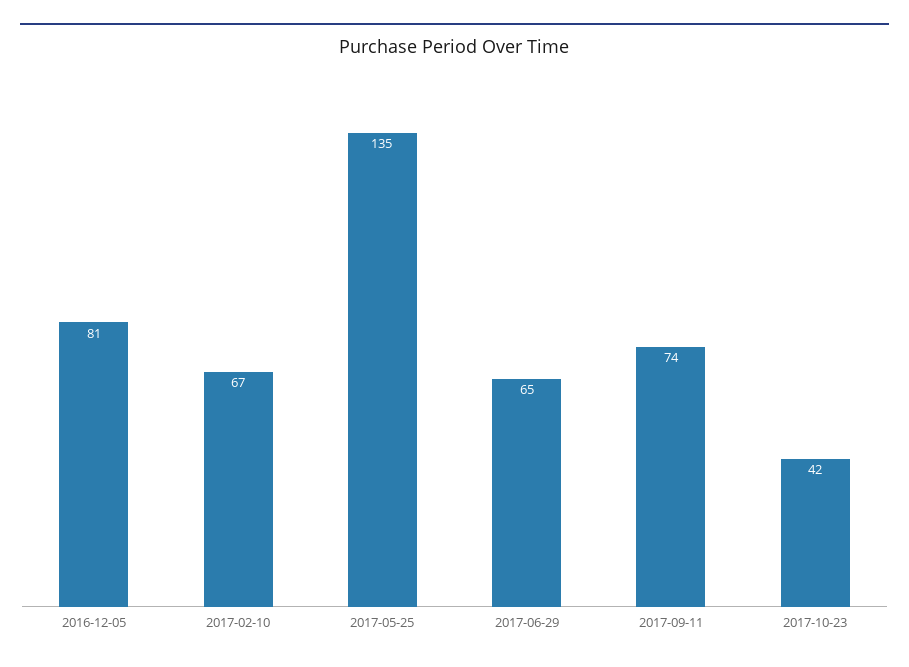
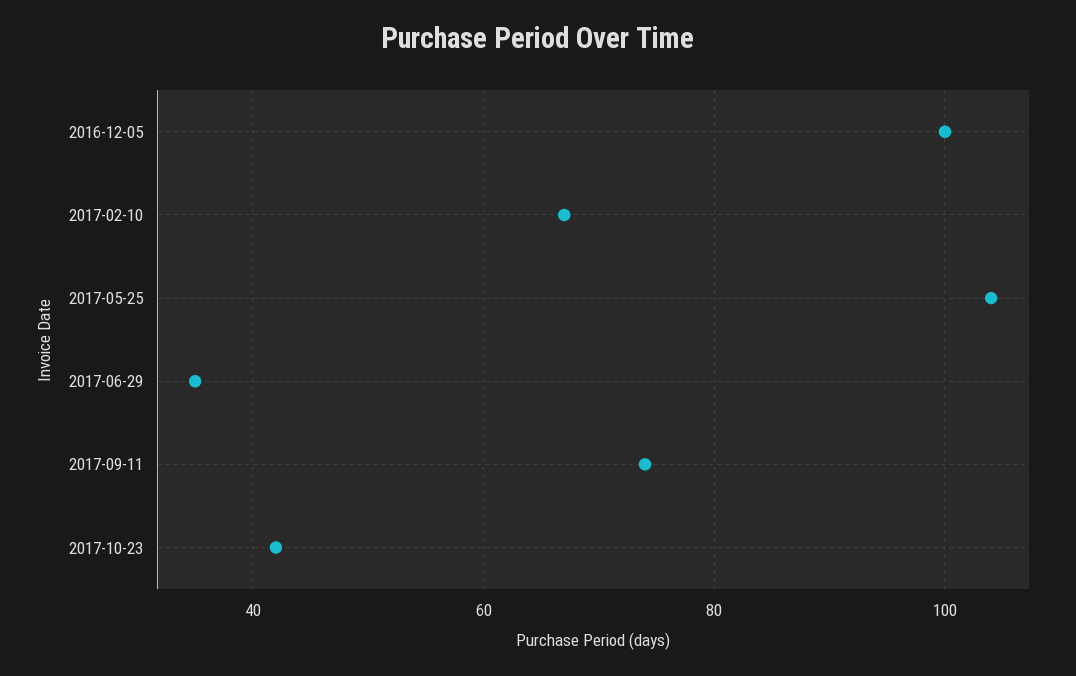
2016-12-05: 81 -> 100
2017-05-25: 135 -> 105
2017-06-29: 65 -> 35

